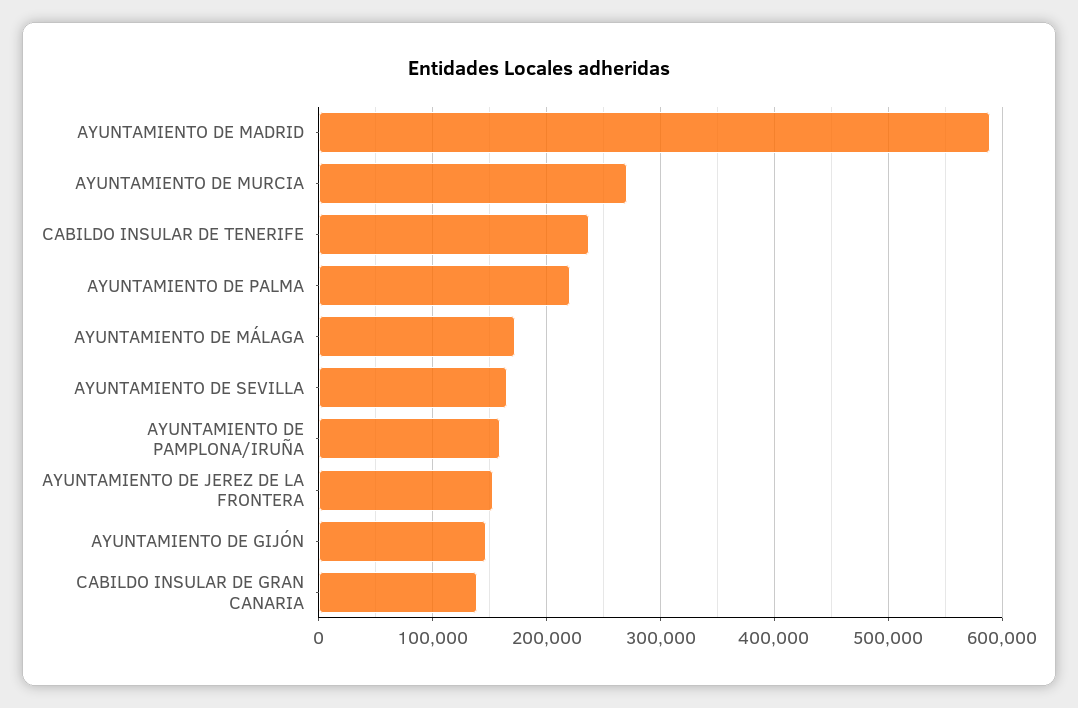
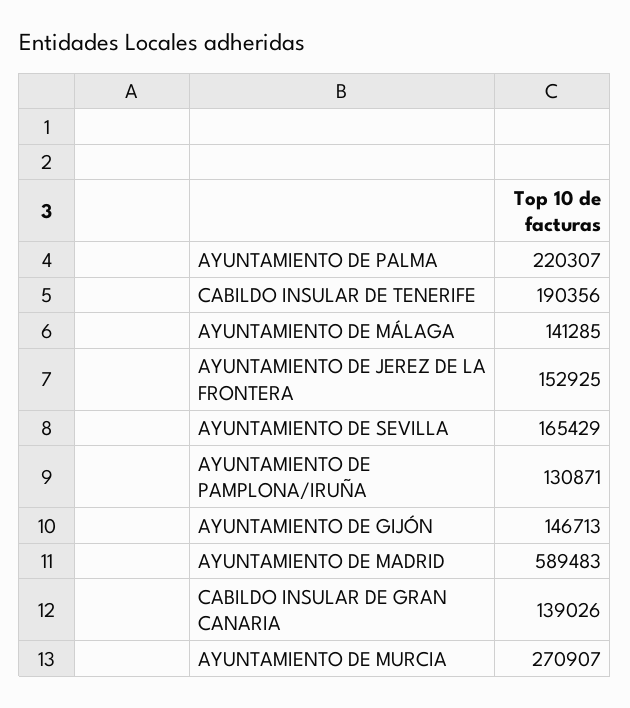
CABILDO INSULAR DE TENERIFE: 240000 -> 190356
AYUNTAMIENTO DE MÁLAGA: 170000 -> 141285
AYUNTAMIENTO DE PAMPLONA/IRUÑA: 160000 -> 130871

